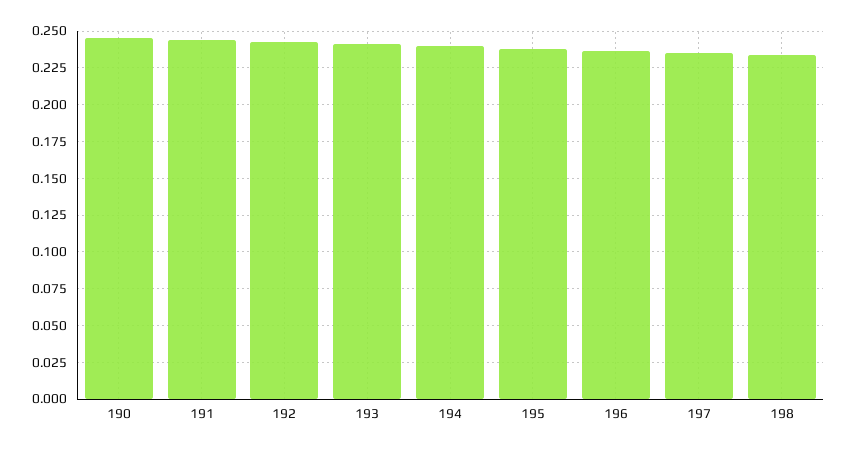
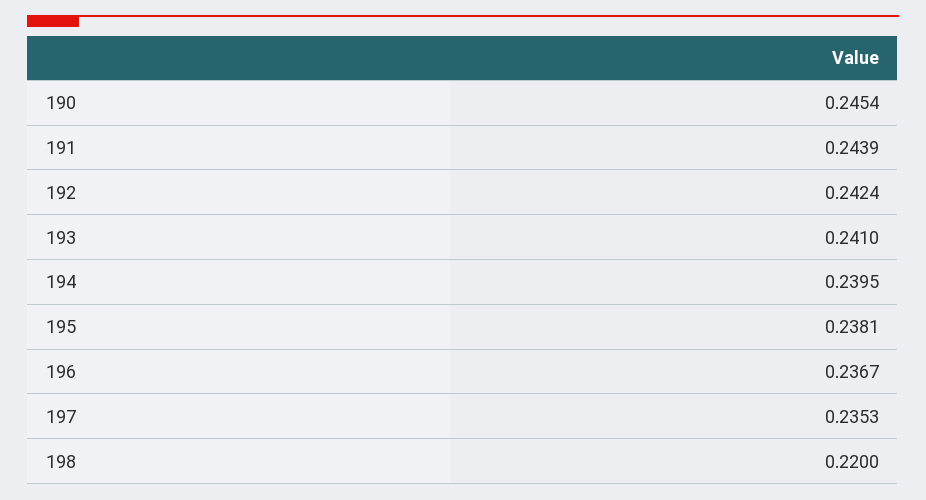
198: 0.235 -> 0.22

